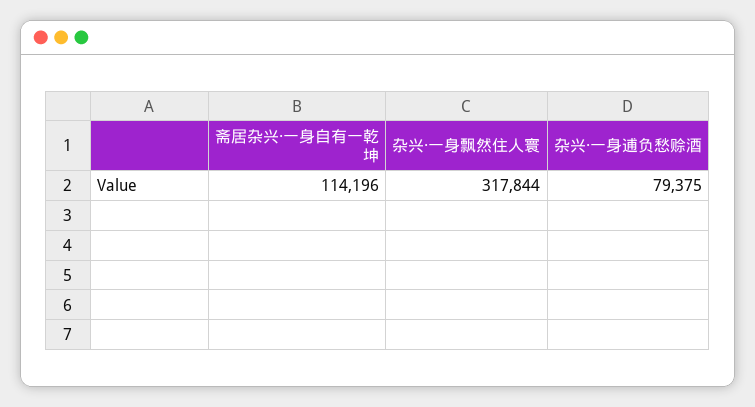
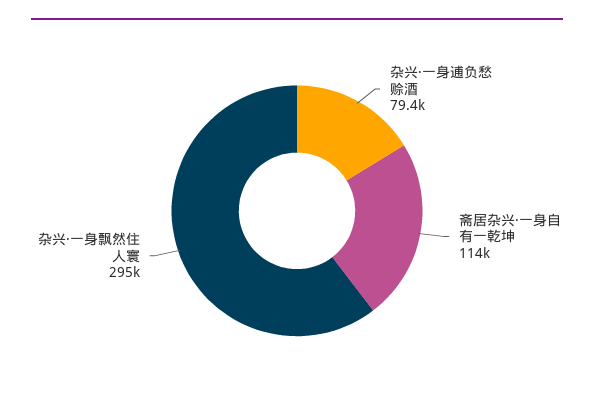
杂兴·一身飘然住人寰: 317844 -> 295000

